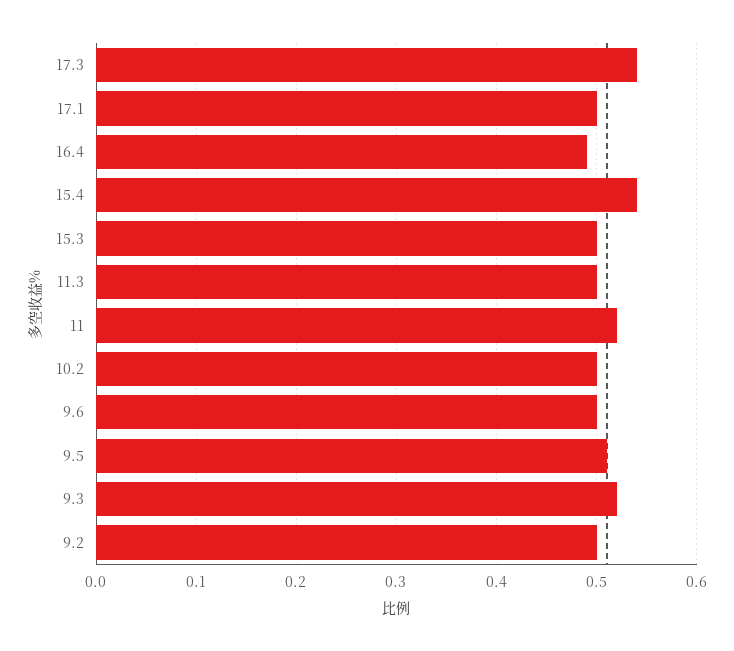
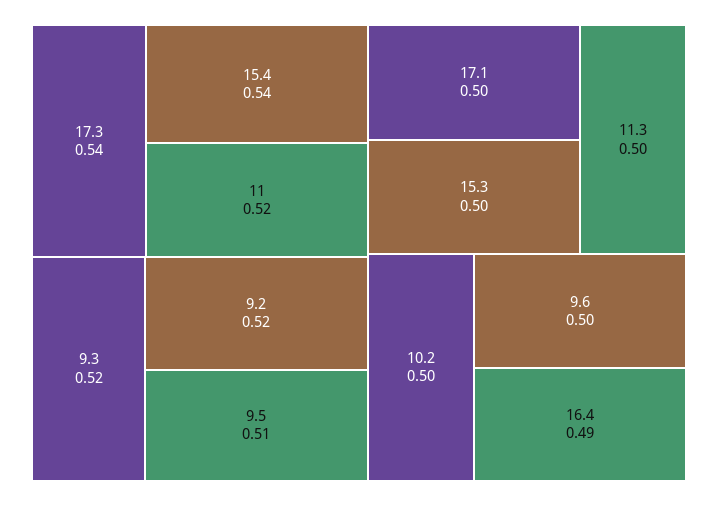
9.2: 0.5 -> 0.52

